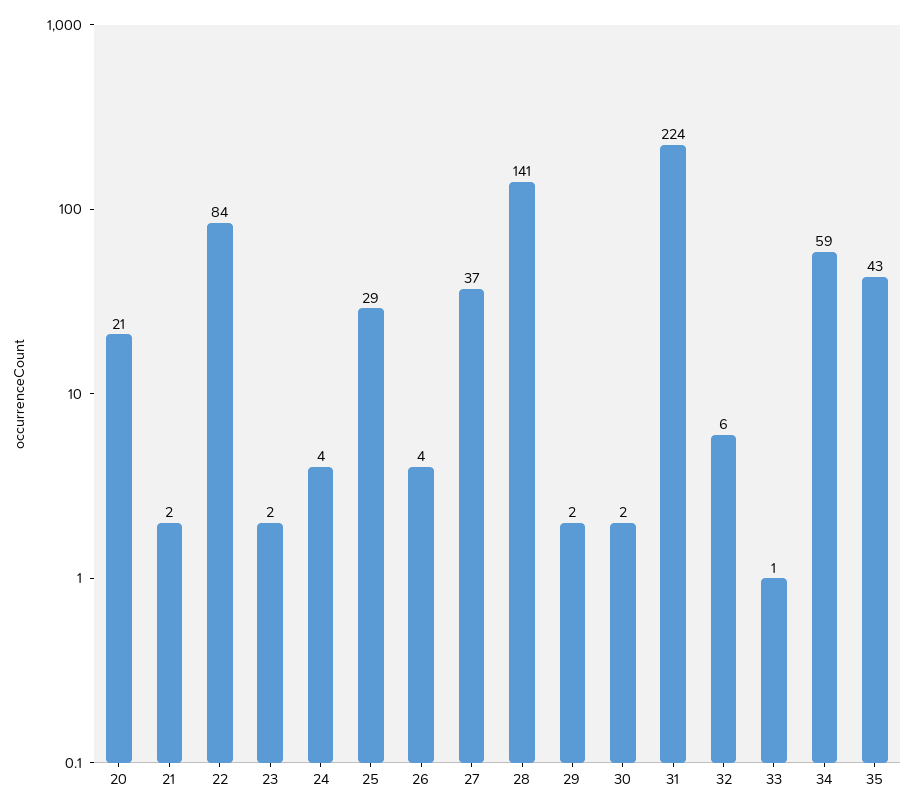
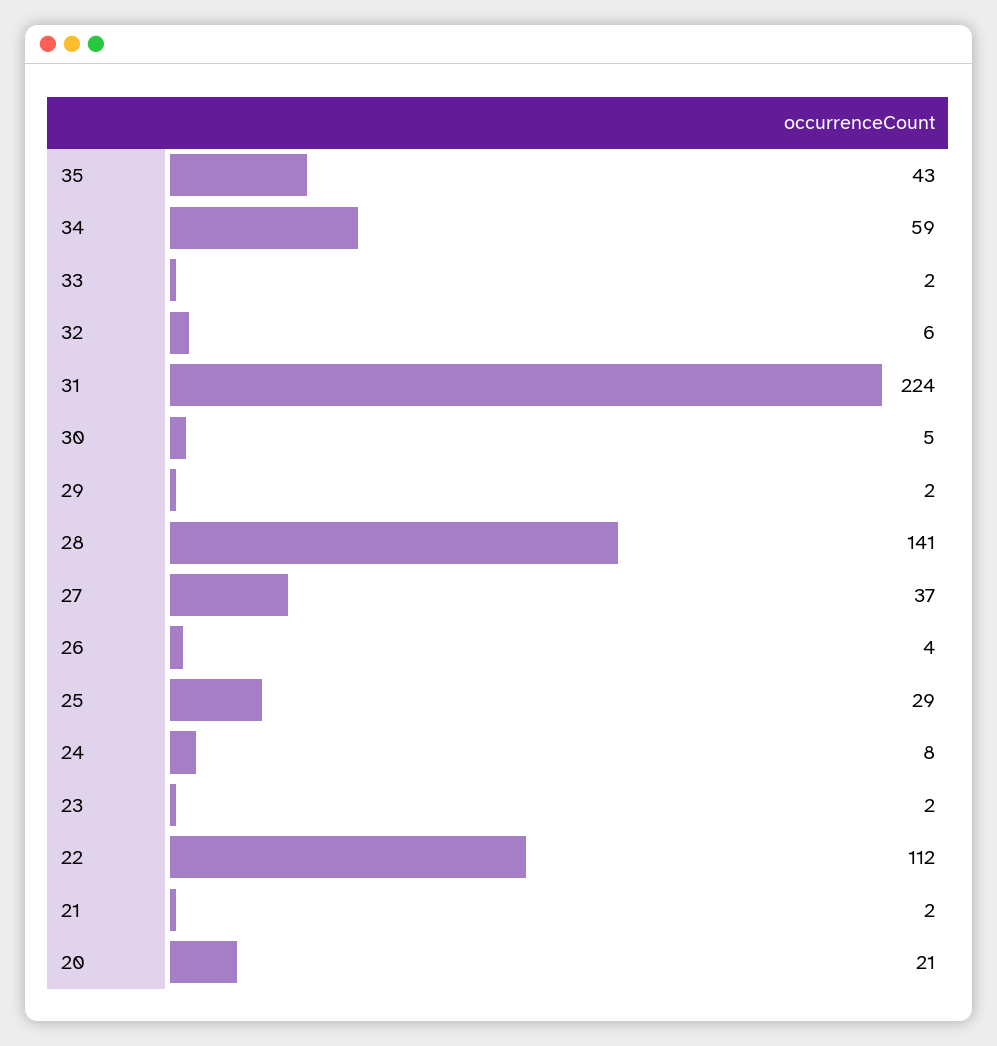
22: 84 -> 112
24: 4 -> 8
30: 2 -> 5
33: 1 -> 2

